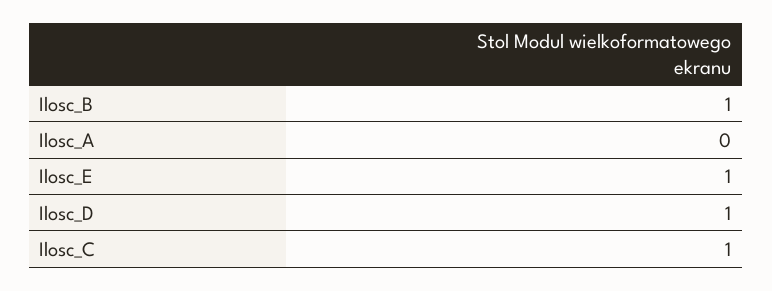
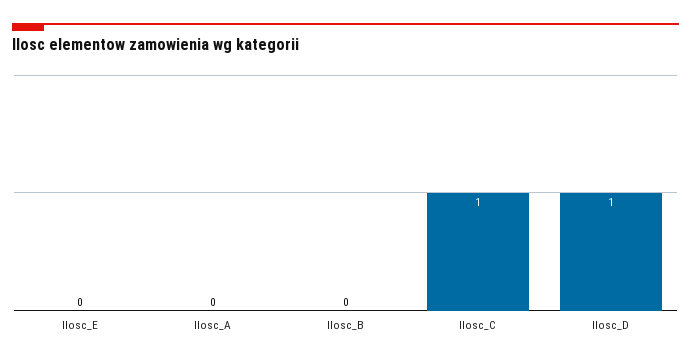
Ilosc_B: 1 -> 0
Ilosc_E: 1 -> 0

